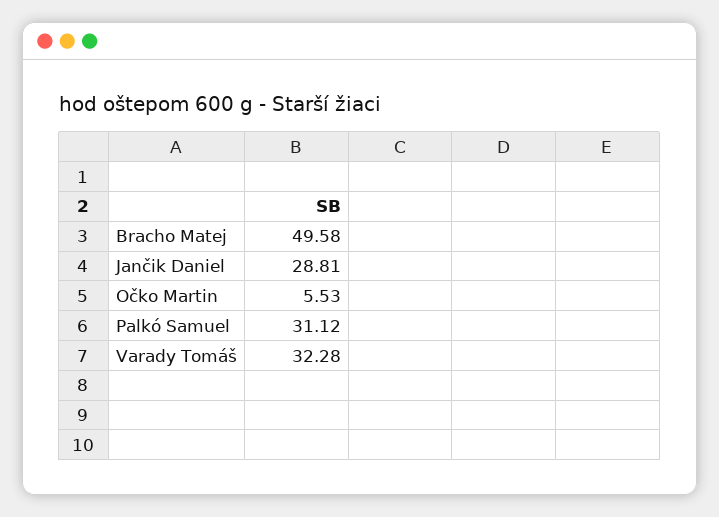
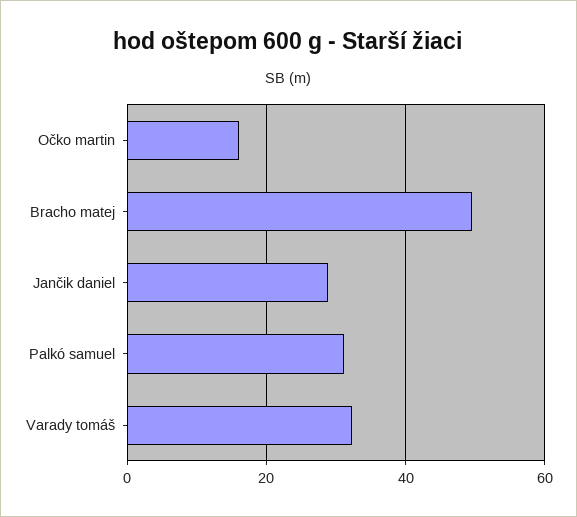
Očko Martin: 5.53 -> 16

